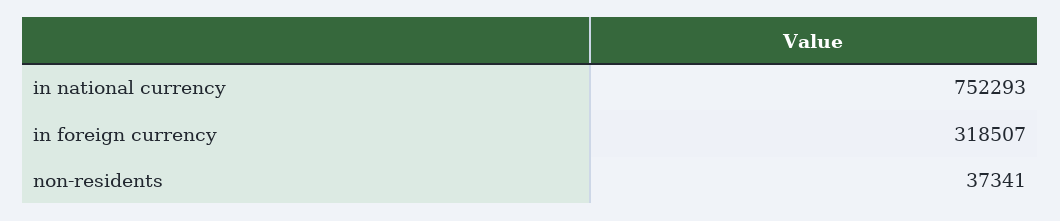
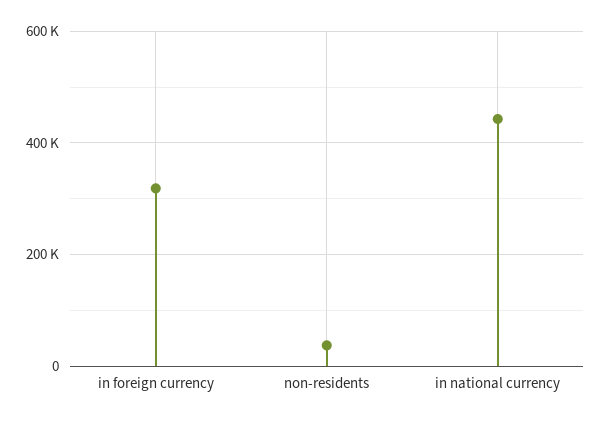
in national currency: 752293 -> 440000

